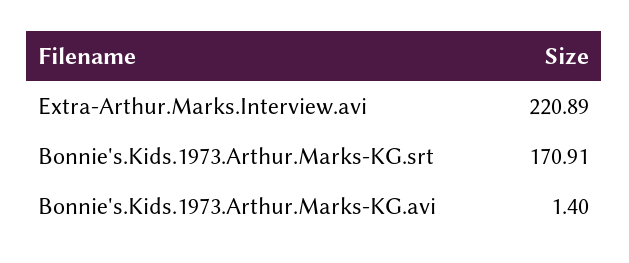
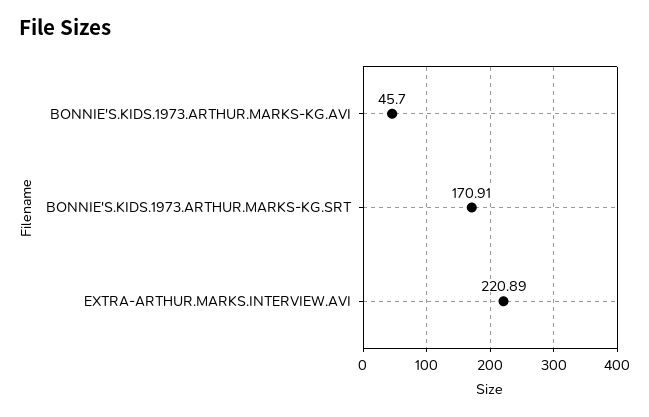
Bonnie's.Kids.1973.Arthur.Marks-KG.avi: 1.4 -> 45.7

